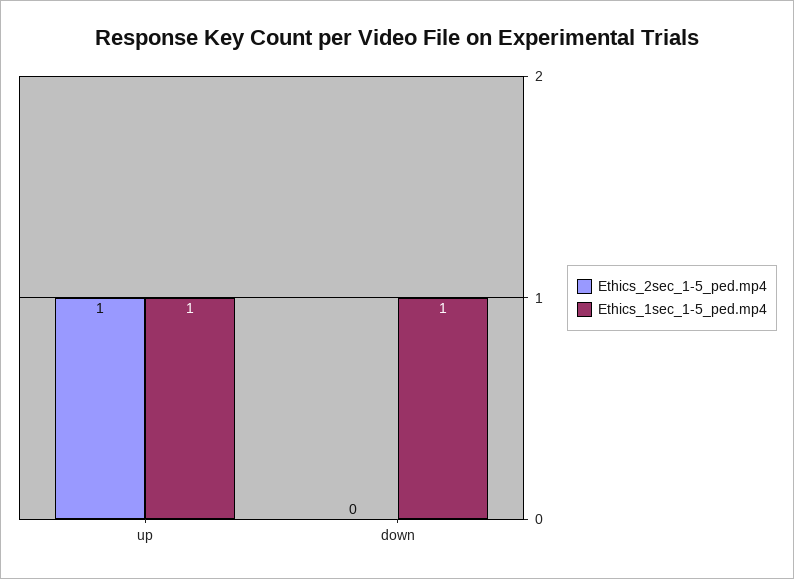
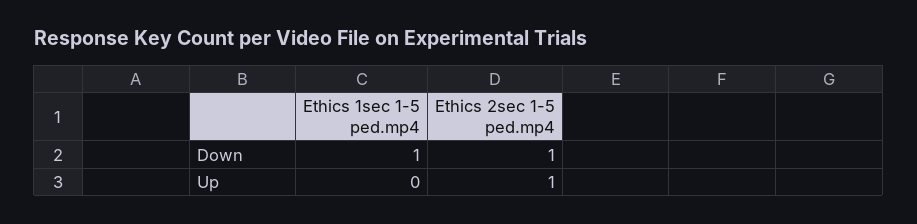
Ethics_1sec_1-5_ped.mp4, up: 1 -> 0
Ethics_2sec_1-5_ped.mp4, down: 0 -> 1

